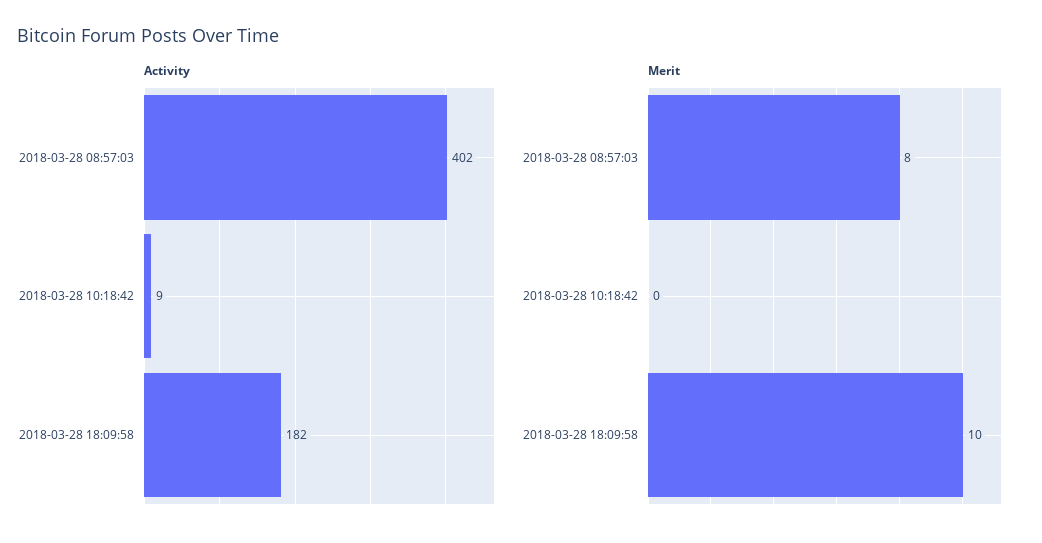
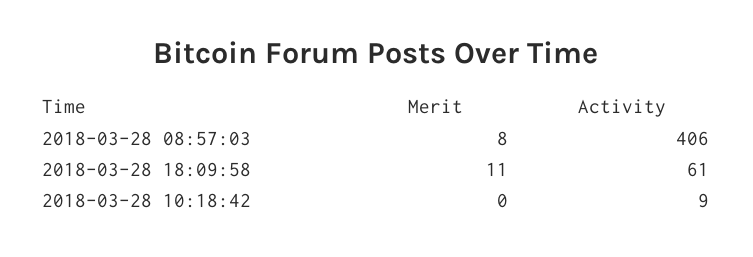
Activity, 2018-03-28 08:57:03: 402 -> 406
Activity, 2018-03-28 18:09:58: 182 -> 61
Merit, 2018-03-28 18:09:58: 10 -> 11

